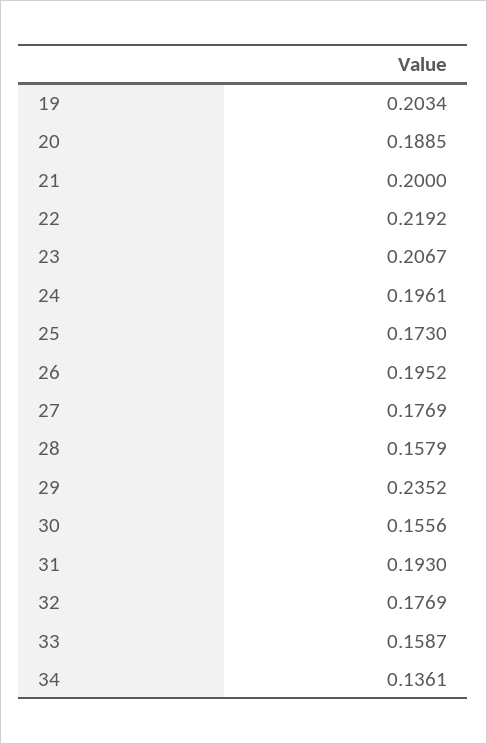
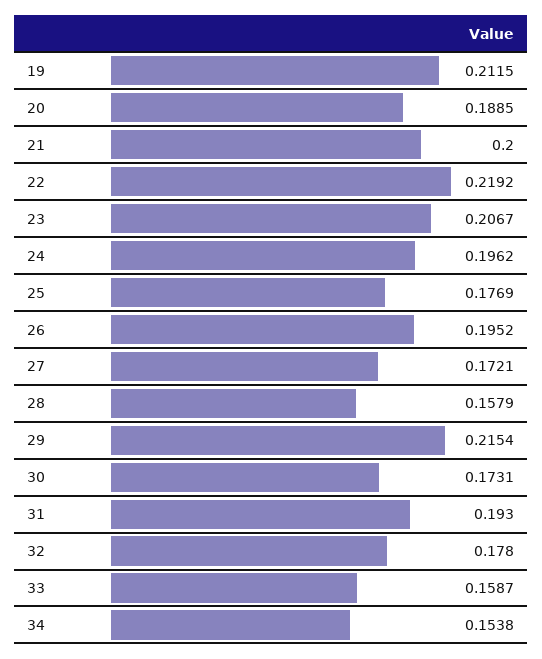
19: 0.2034 -> 0.2115
24: 0.1961 -> 0.1962
25: 0.173 -> 0.1769
27: 0.1769 -> 0.1721
29: 0.2352 -> 0.2154
30: 0.1556 -> 0.1731
32: 0.1769 -> 0.178
34: 0.1361 -> 0.1538

